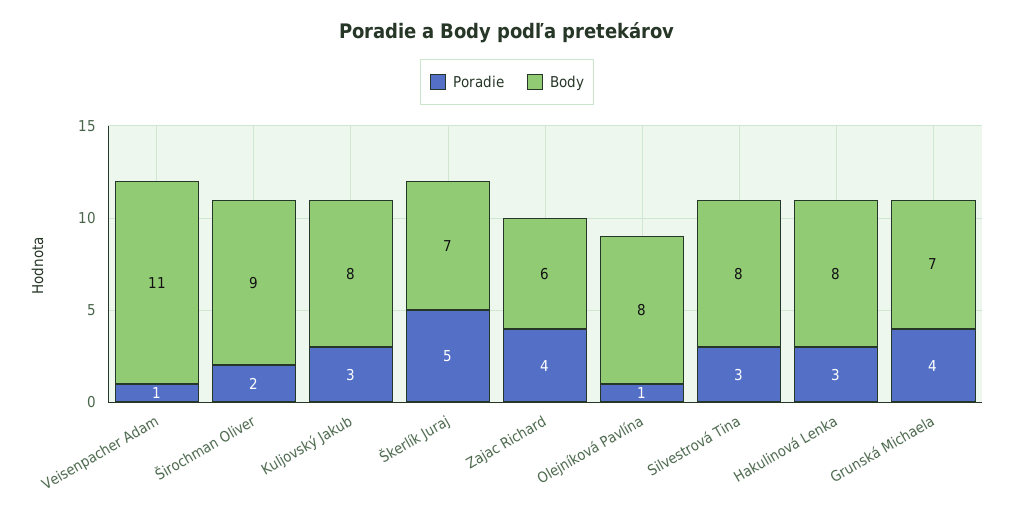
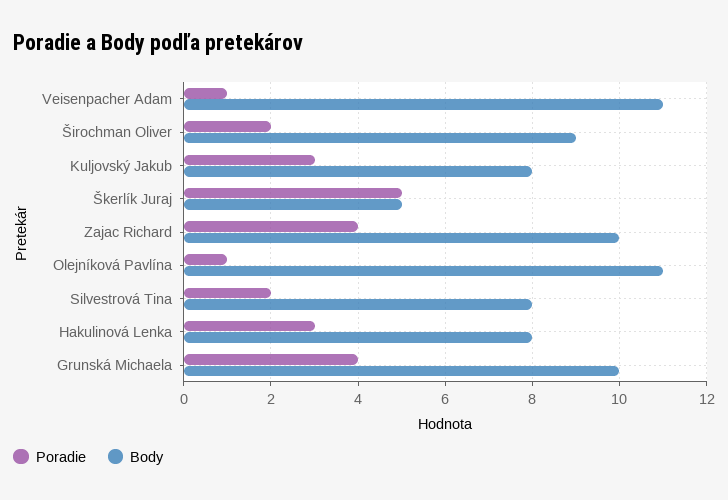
Body, Škerlík Juraj: 7 -> 5
Body, Zajac Richard: 6 -> 10
Body, Olejníková Pavlína: 8 -> 11
Poradie, Silvestrová Tina: 3 -> 2
Body, Grunská Michaela: 7 -> 10

